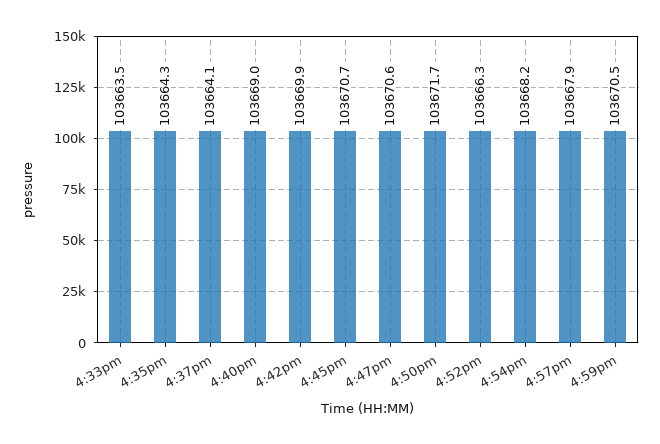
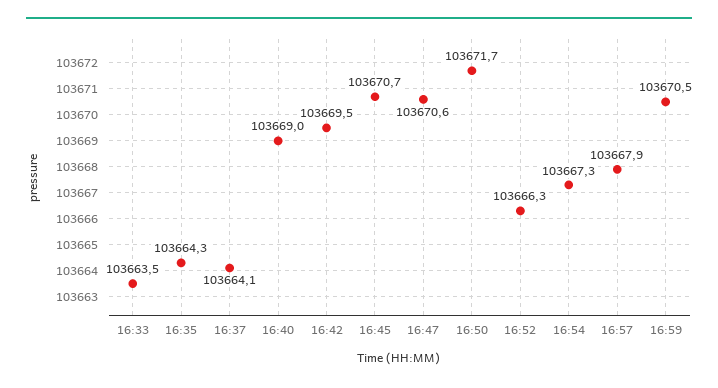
4:42pm: 103669.9 -> 103669.5
4:54pm: 103668.2 -> 103667.3

